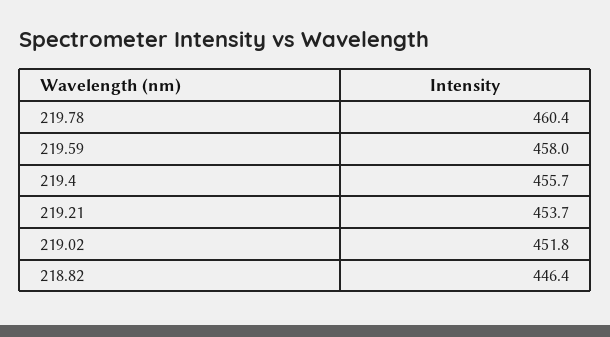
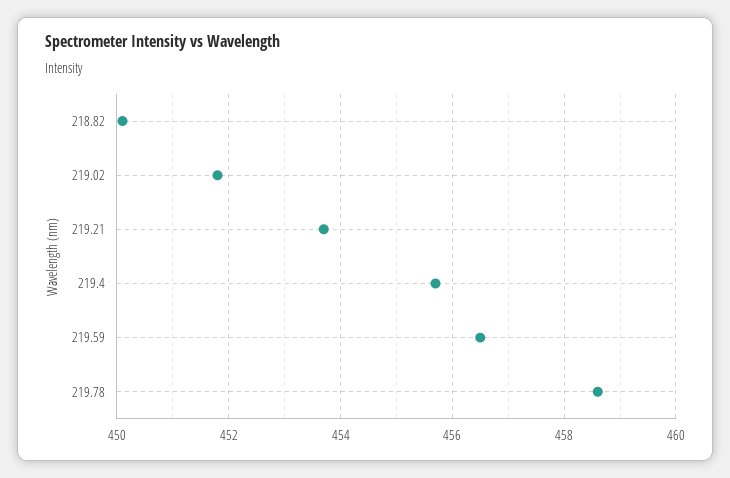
219.78: 460.4 -> 458.5
219.59: 458 -> 456.5
218.82: 446.4 -> 450

